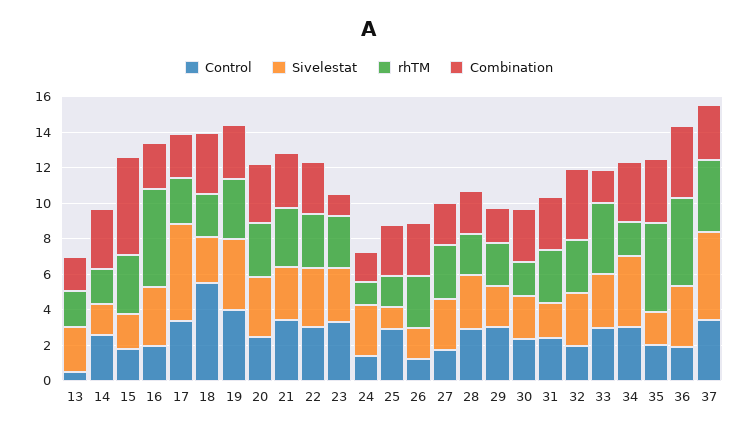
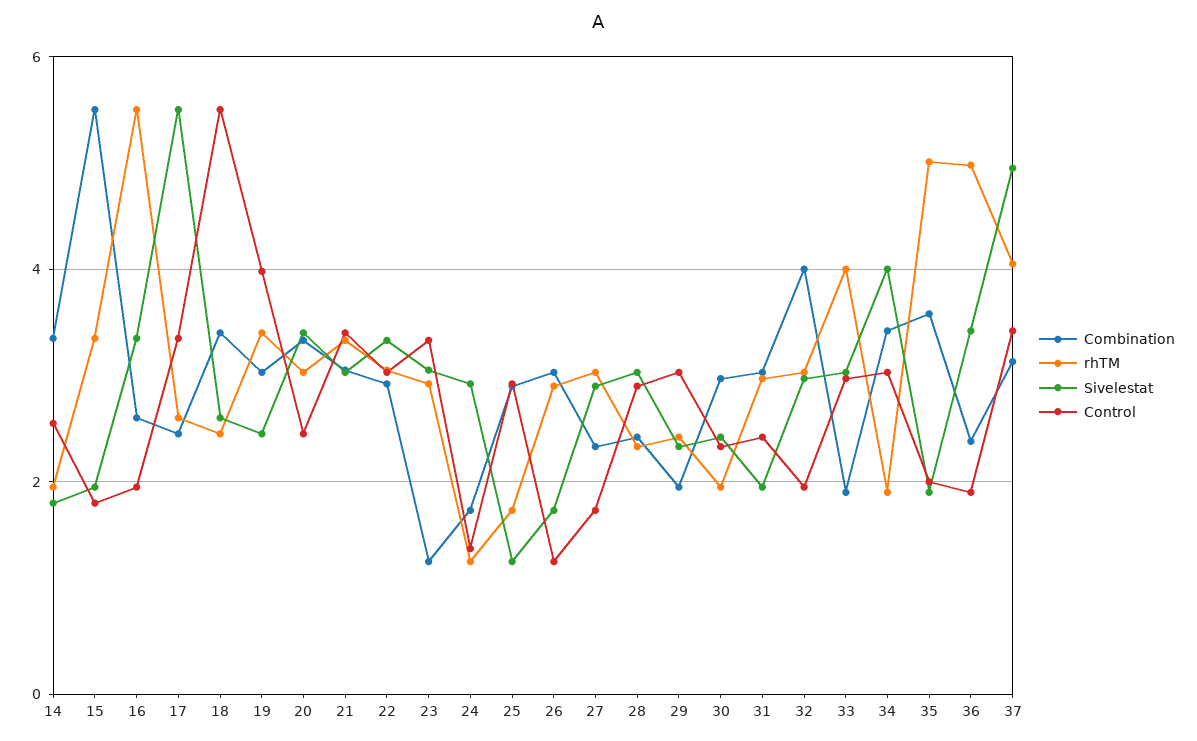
Control, 13: 0.5 -> none
Sivelestat, 13: 2.5 -> none
rhTM, 13: 2 -> none
Combination, 13: 2 -> none
Sivelestat, 19: 4 -> 2.4
Combination, 36: 4 -> 2.4

